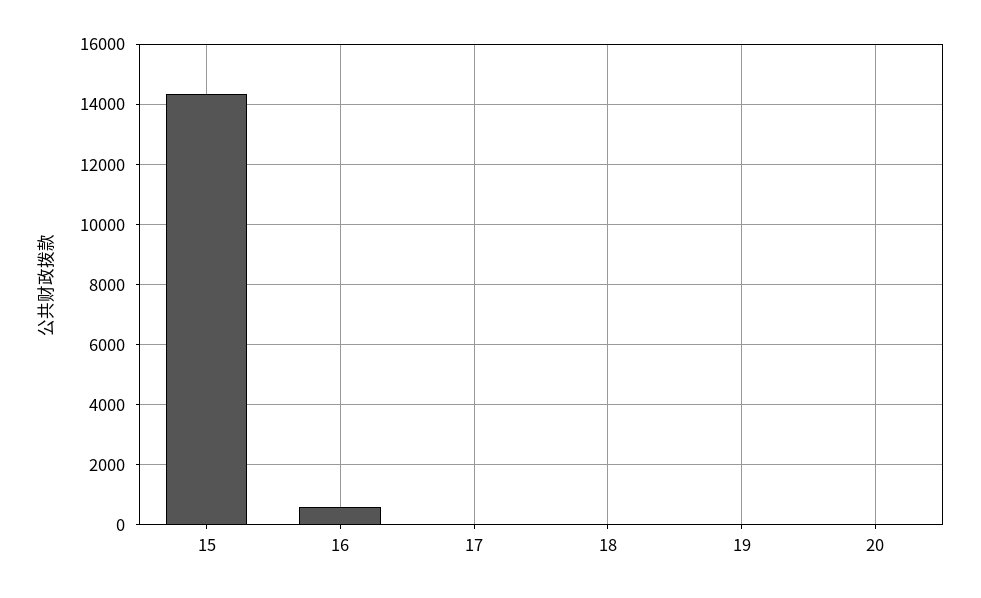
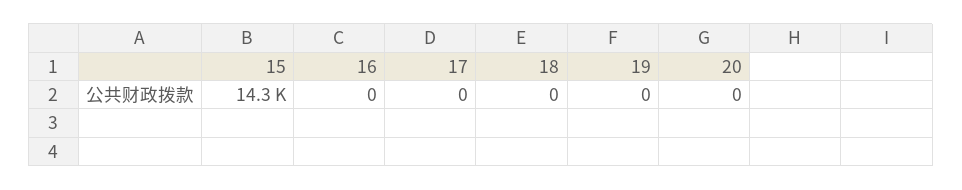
16: 600 -> 0

